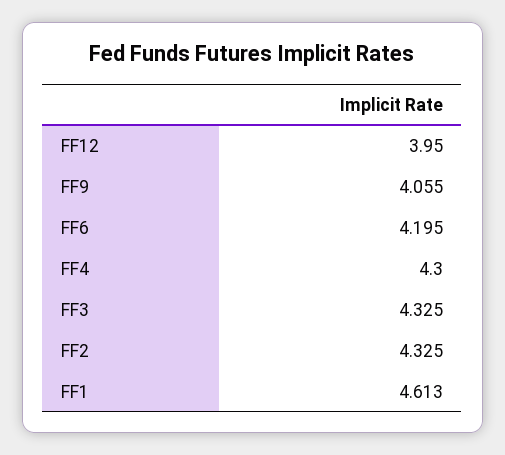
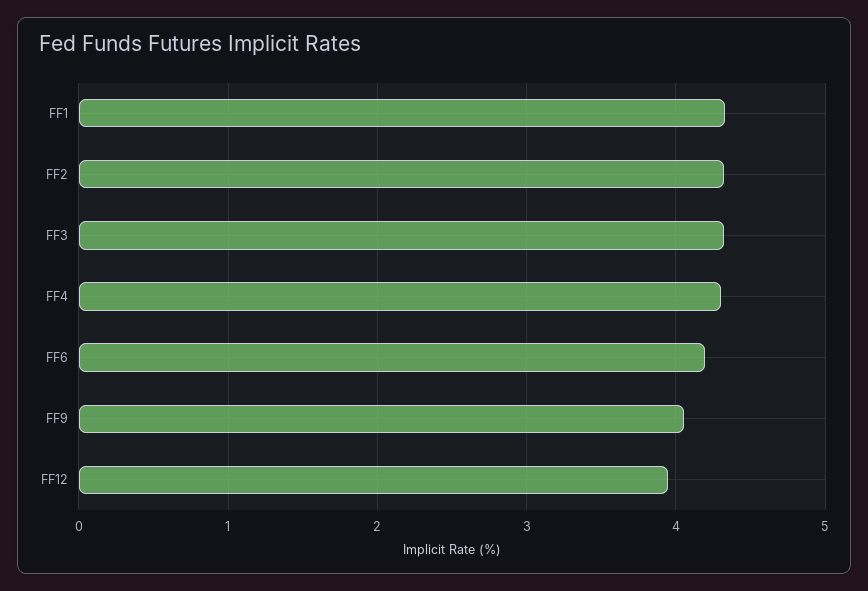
FF1: 4.613 -> 4.3

